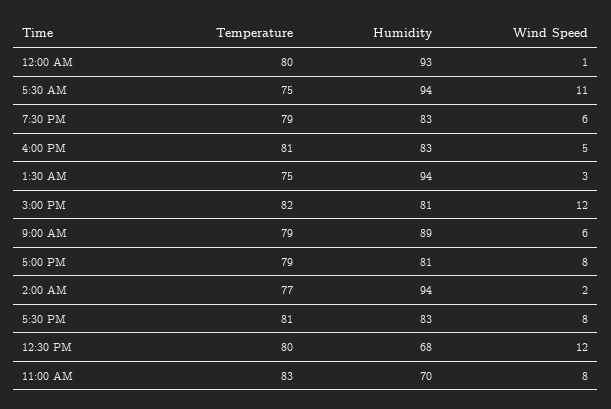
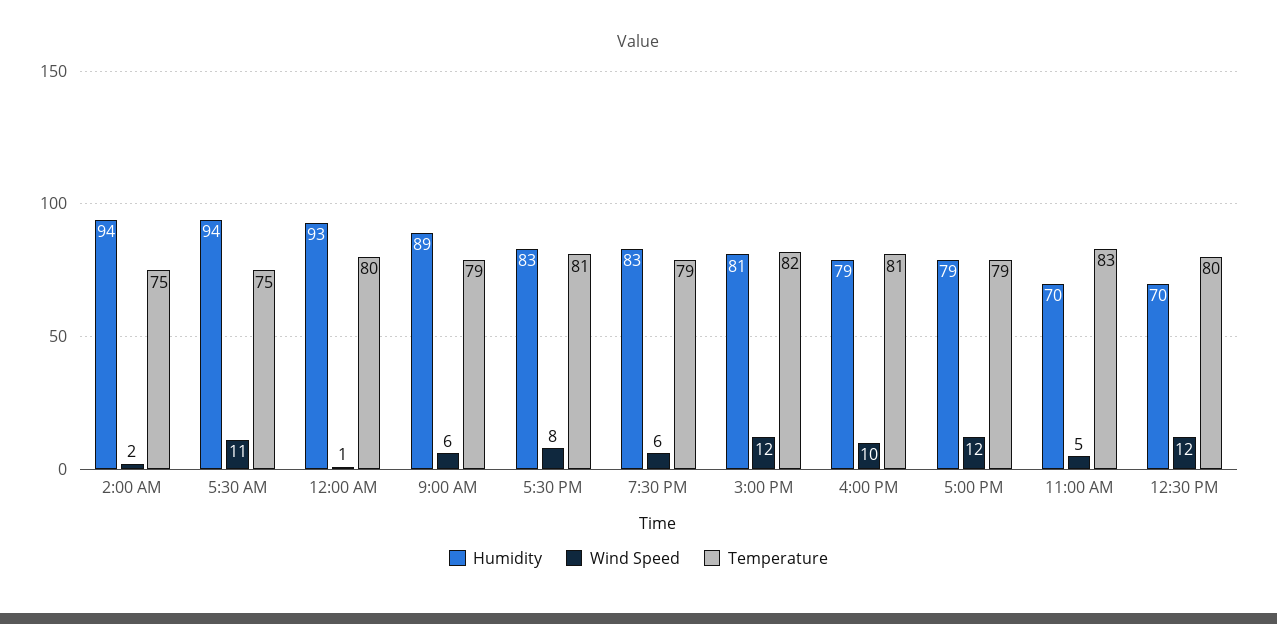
Humidity, 4:00 PM: 83 -> 79
Wind Speed, 4:00 PM: 5 -> 10
Temperature, 1:30 AM: 75 -> none
Humidity, 1:30 AM: 94 -> none
Wind Speed, 1:30 AM: 3 -> none
Humidity, 5:00 PM: 81 -> 79
Wind Speed, 5:00 PM: 8 -> 12
Temperature, 2:00 AM: 77 -> 75
Humidity, 12:30 PM: 68 -> 70
Wind Speed, 11:00 AM: 8 -> 5

